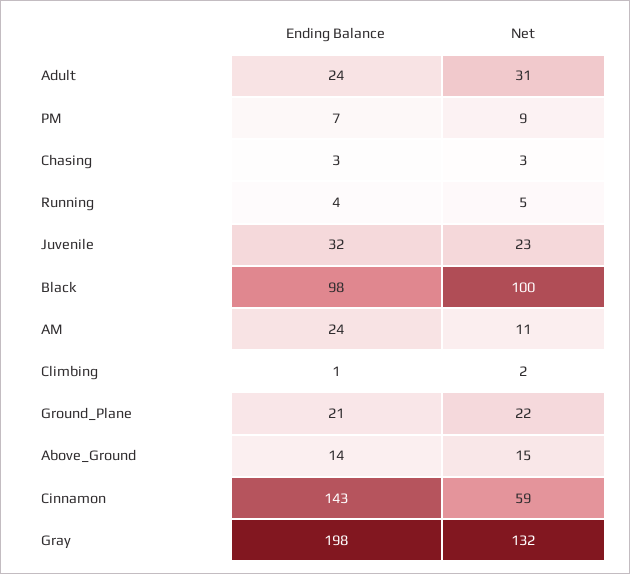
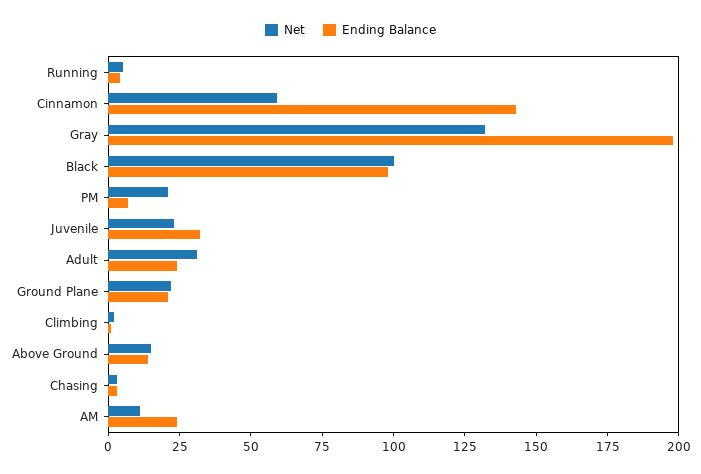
Net, PM: 9 -> 20

